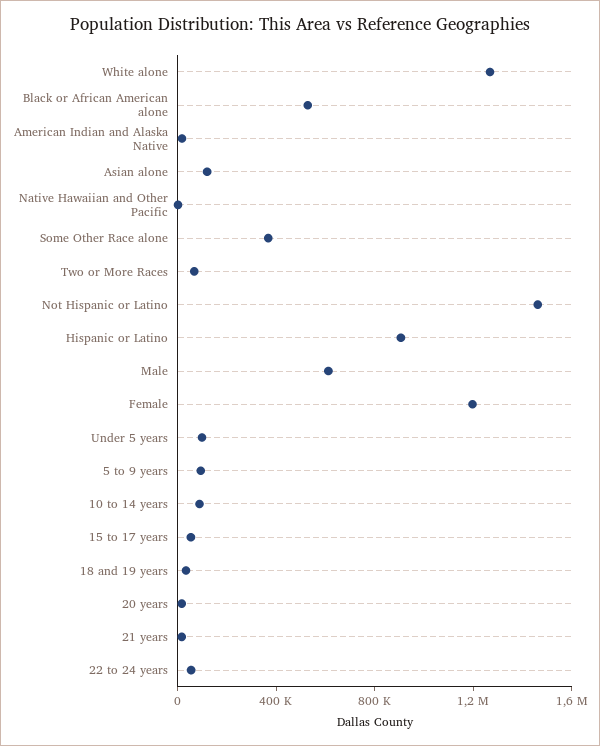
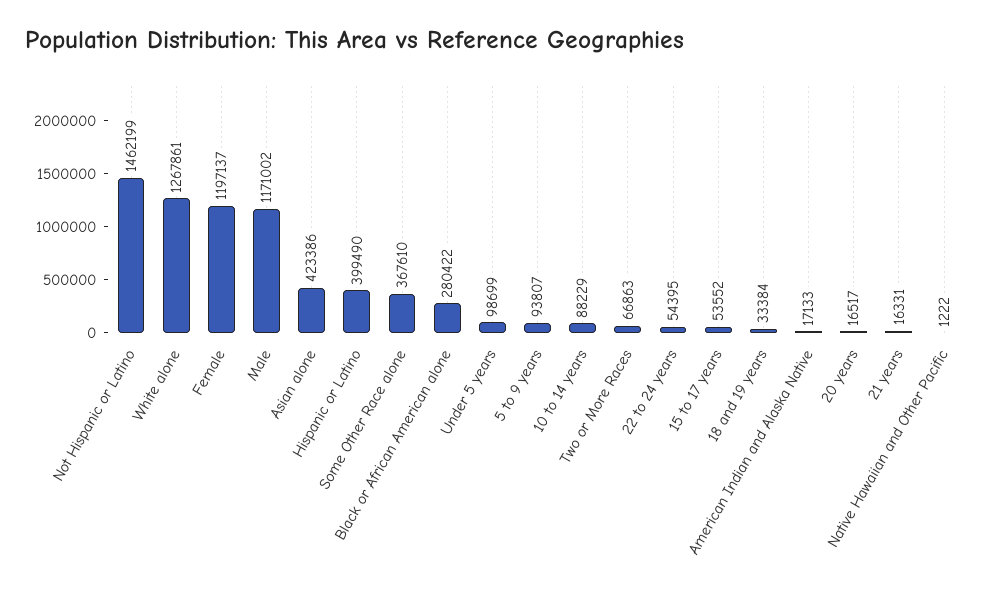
Black or African American alone: 500000 -> 280422
Asian alone: 100000 -> 423386
Hispanic or Latino: 900000 -> 399490
Male: 600000 -> 1171002

